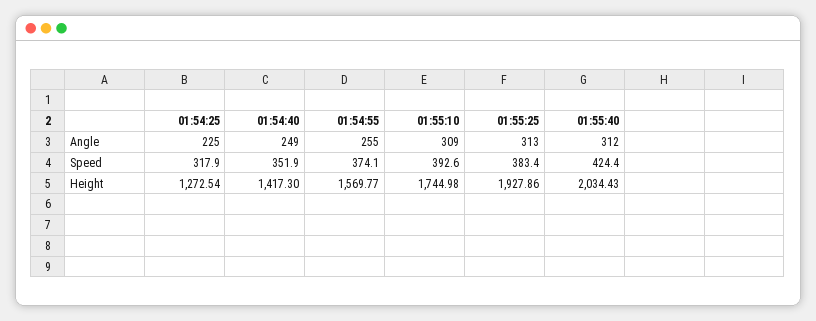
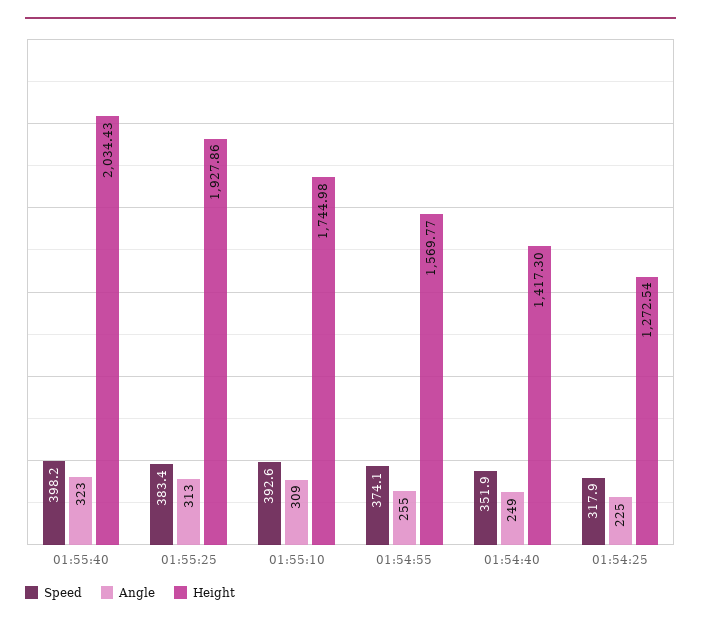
Angle, 01:55:40: 312 -> 323
Speed, 01:55:40: 424.4 -> 398.2

